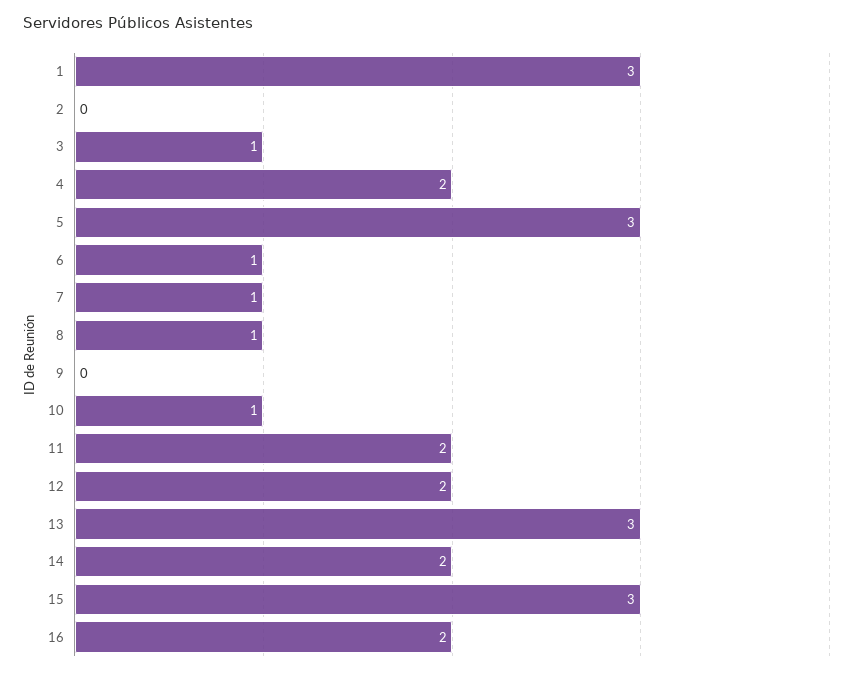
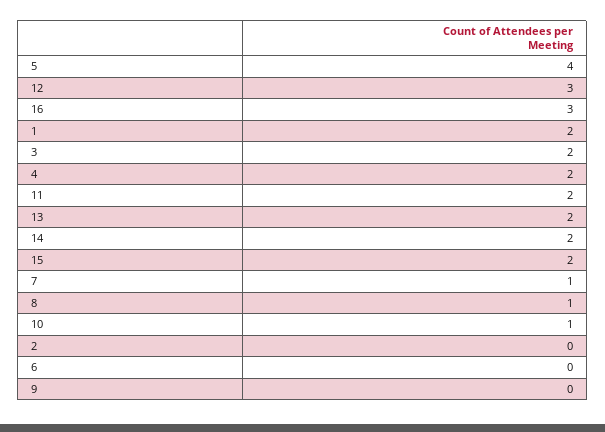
1: 3 -> 2
3: 1 -> 2
5: 3 -> 4
6: 1 -> 0
12: 2 -> 3
13: 3 -> 2
15: 3 -> 2
16: 2 -> 3

